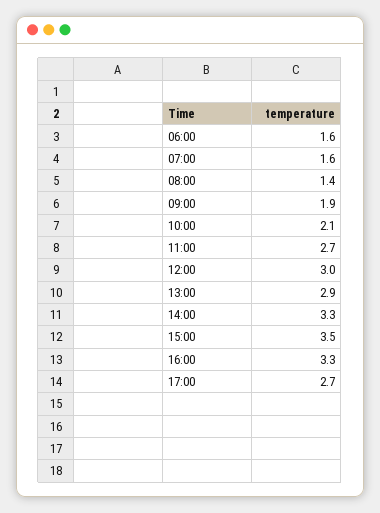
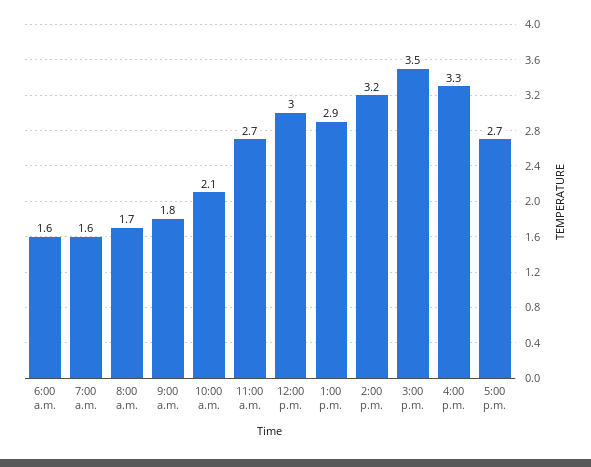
08:00: 1.4 -> 1.7
09:00: 1.9 -> 1.8
14:00: 3.3 -> 3.2

